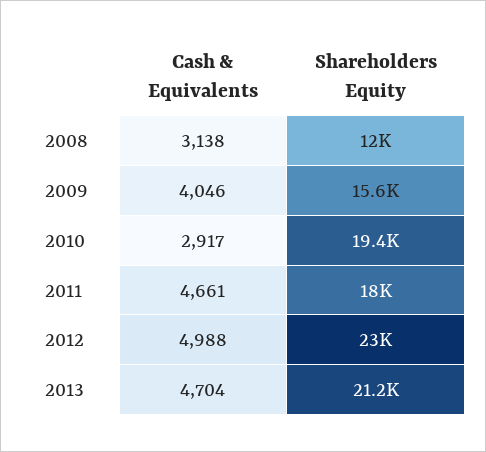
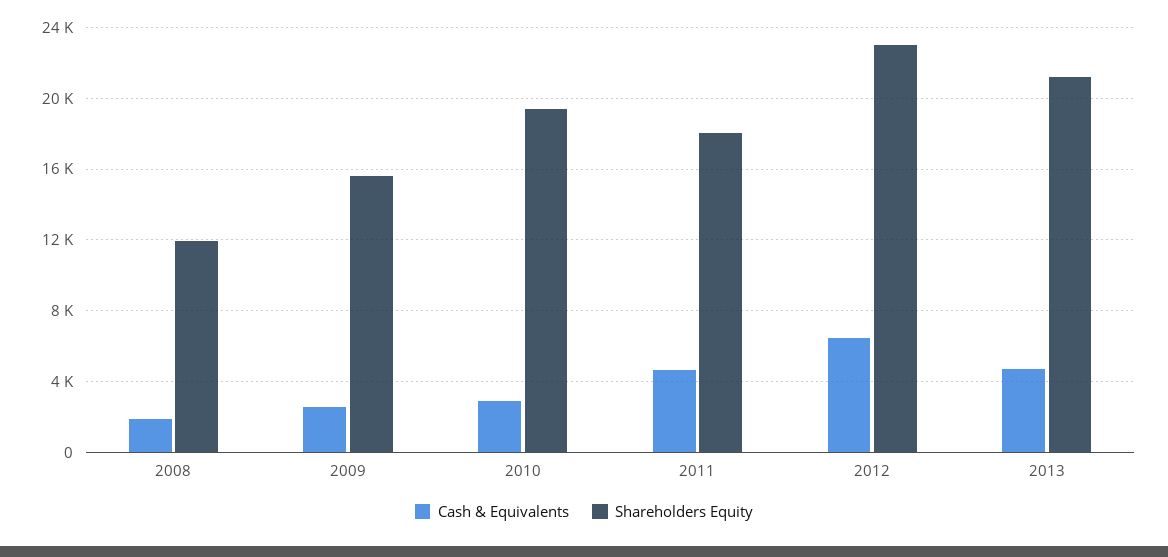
Cash & Equivalents, 2008: 3138 -> 2000
Cash & Equivalents, 2009: 4046 -> 2500
Cash & Equivalents, 2012: 4988 -> 6500

